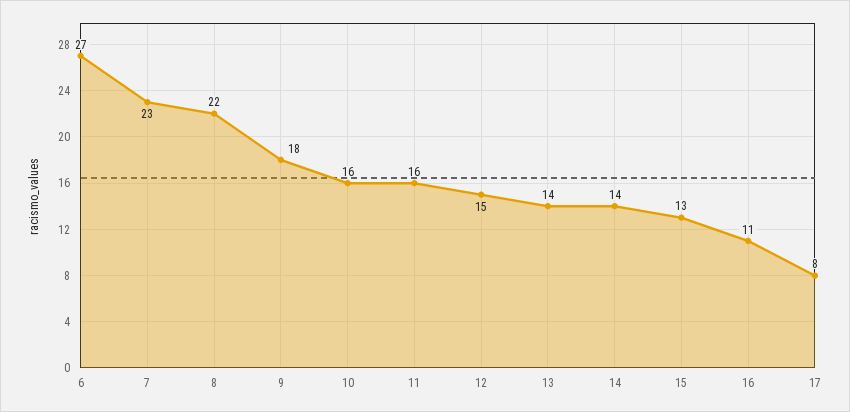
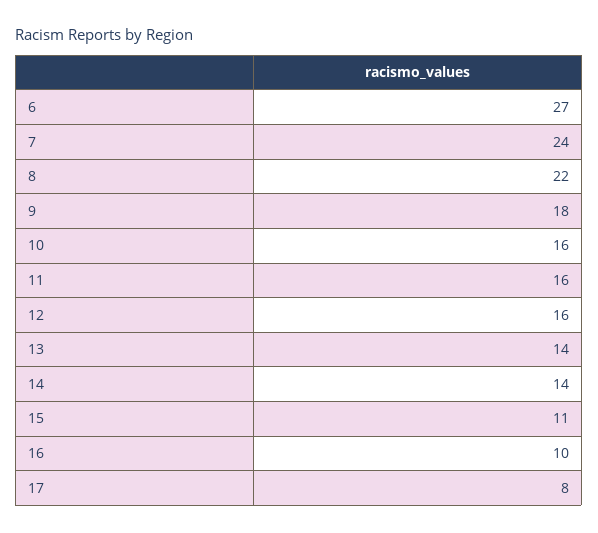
7: 23 -> 24
12: 15 -> 16
15: 13 -> 11
16: 11 -> 10

